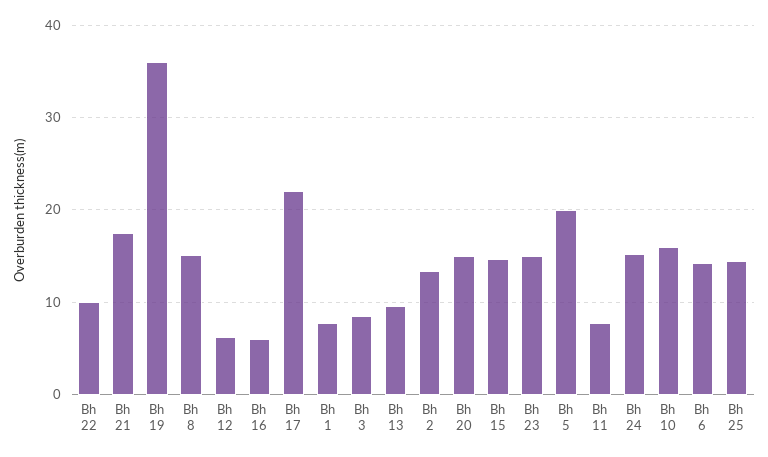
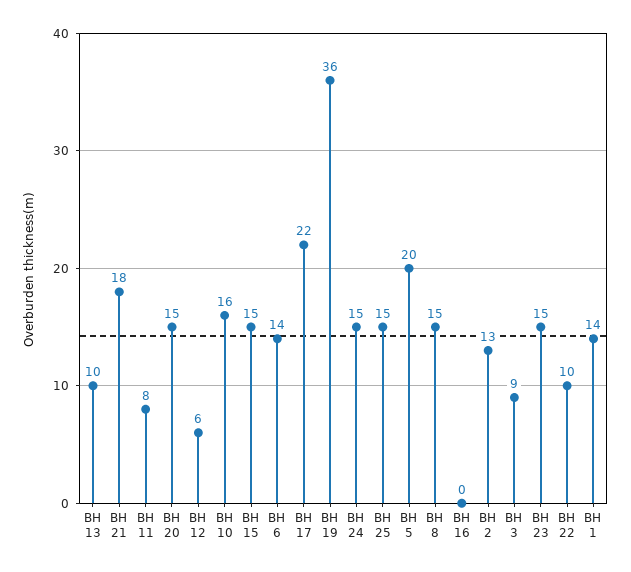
Bh 16: 6 -> 0
Bh 1: 8 -> 14

